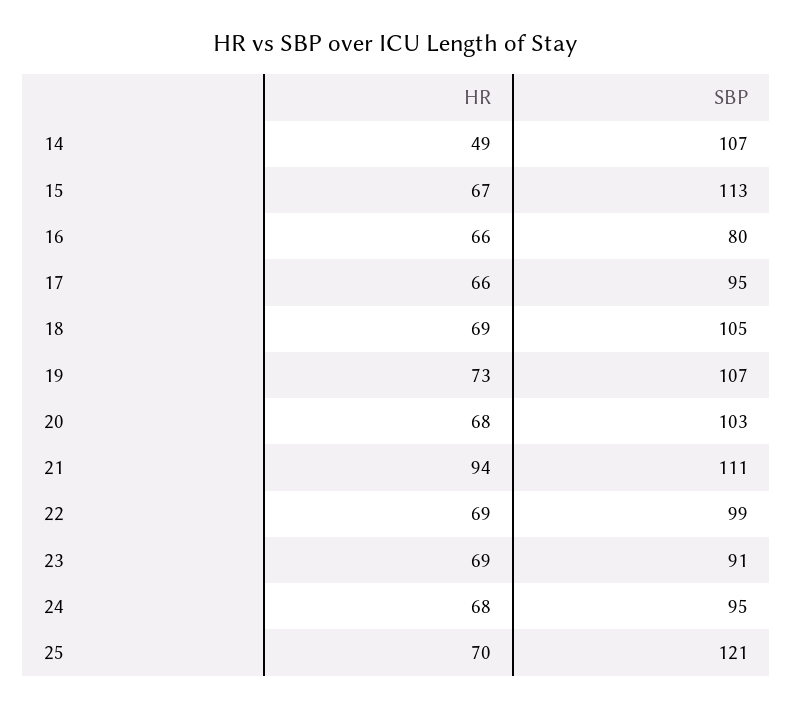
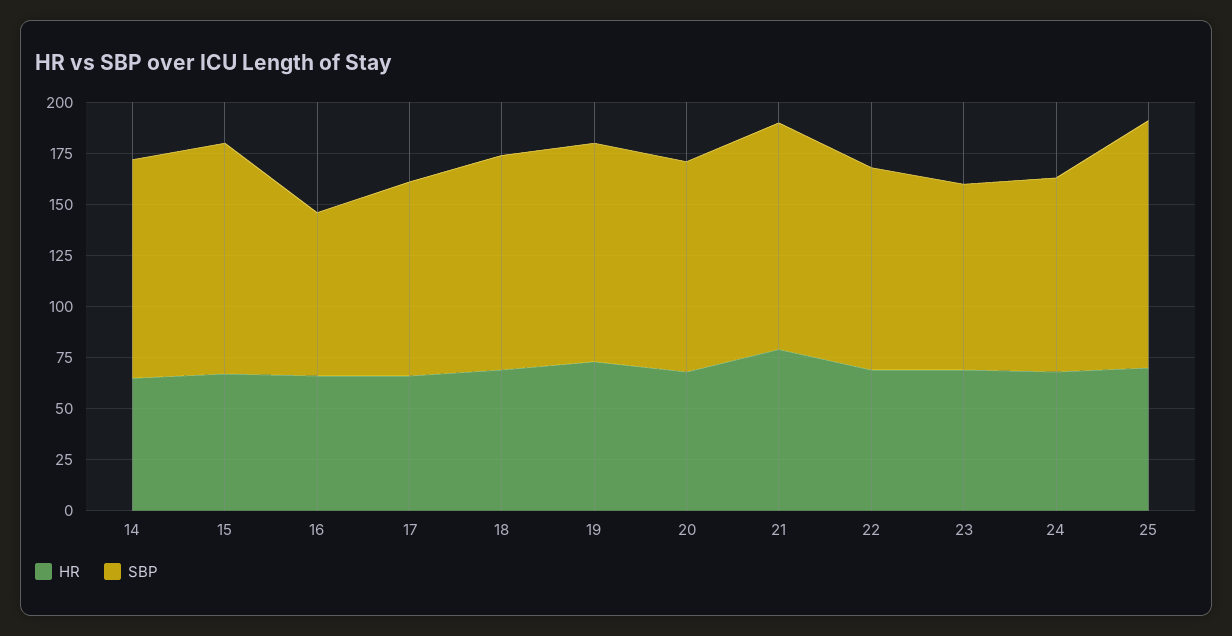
HR, 14: 49 -> 65
HR, 21: 94 -> 80

